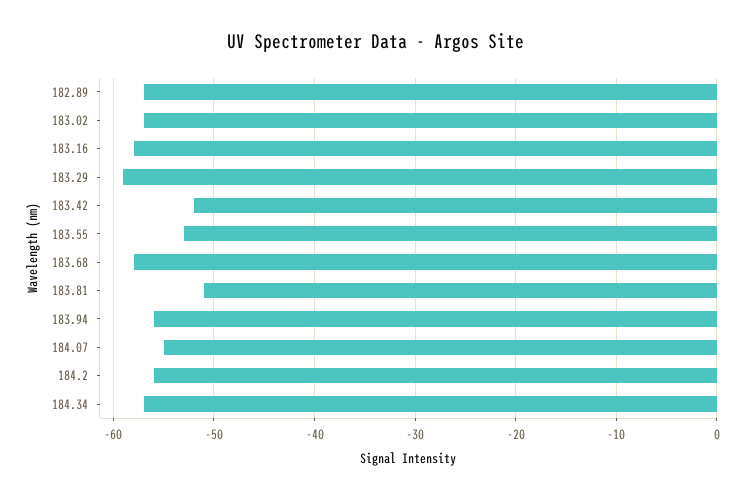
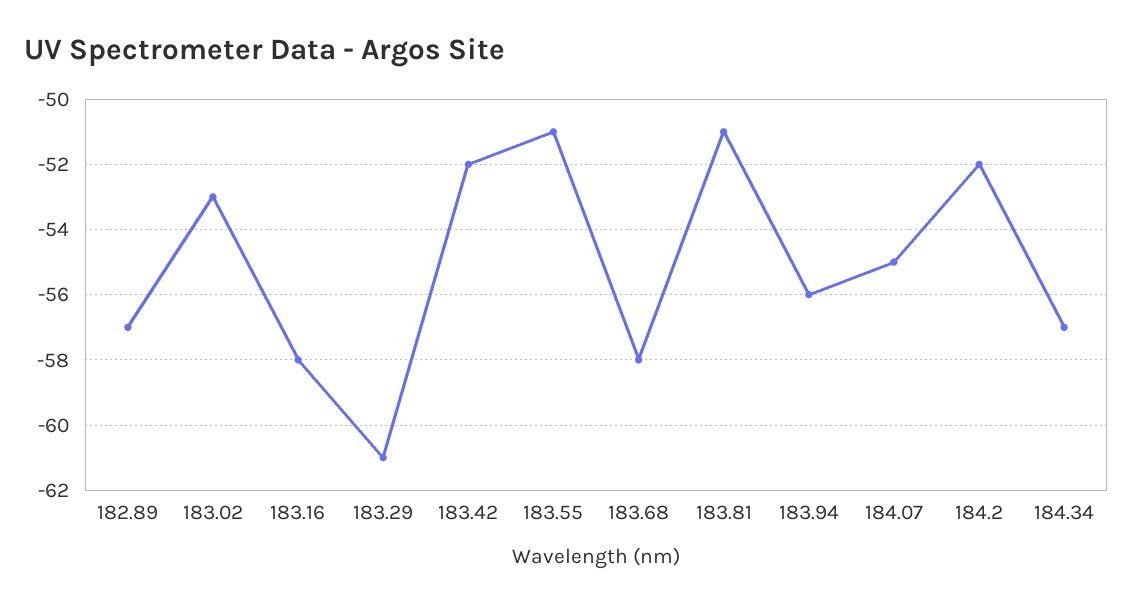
183.02: -57 -> -53
183.29: -59 -> -61
183.55: -53 -> -51
184.2: -56 -> -52

